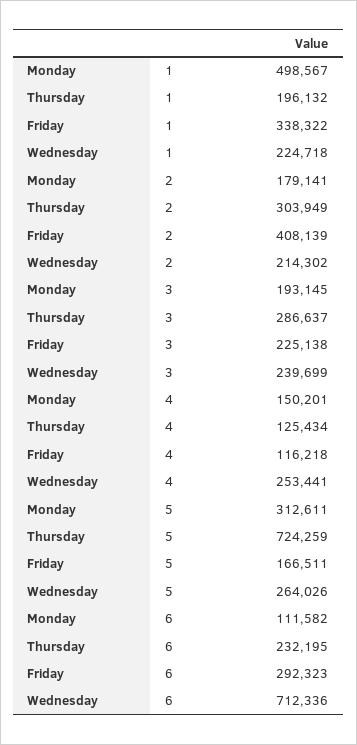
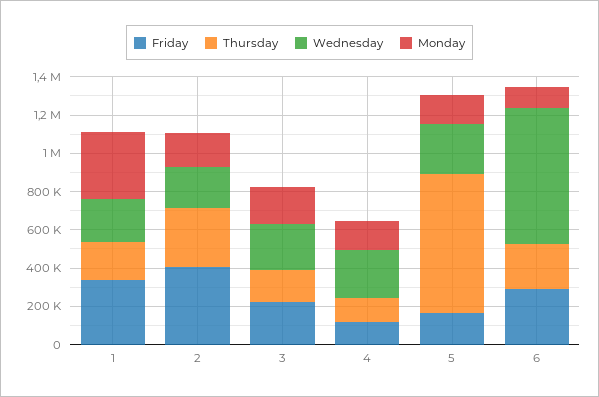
Monday, 1: 498567 -> 350000
Thursday, 3: 286637 -> 150000
Monday, 5: 312611 -> 150000

